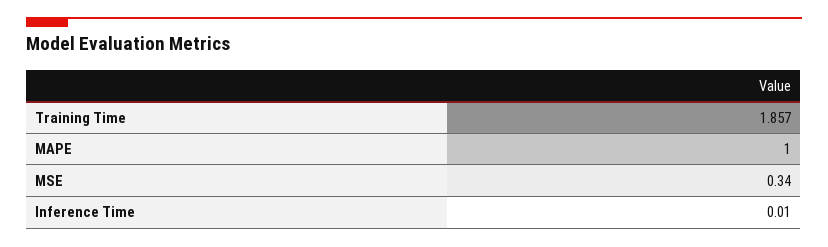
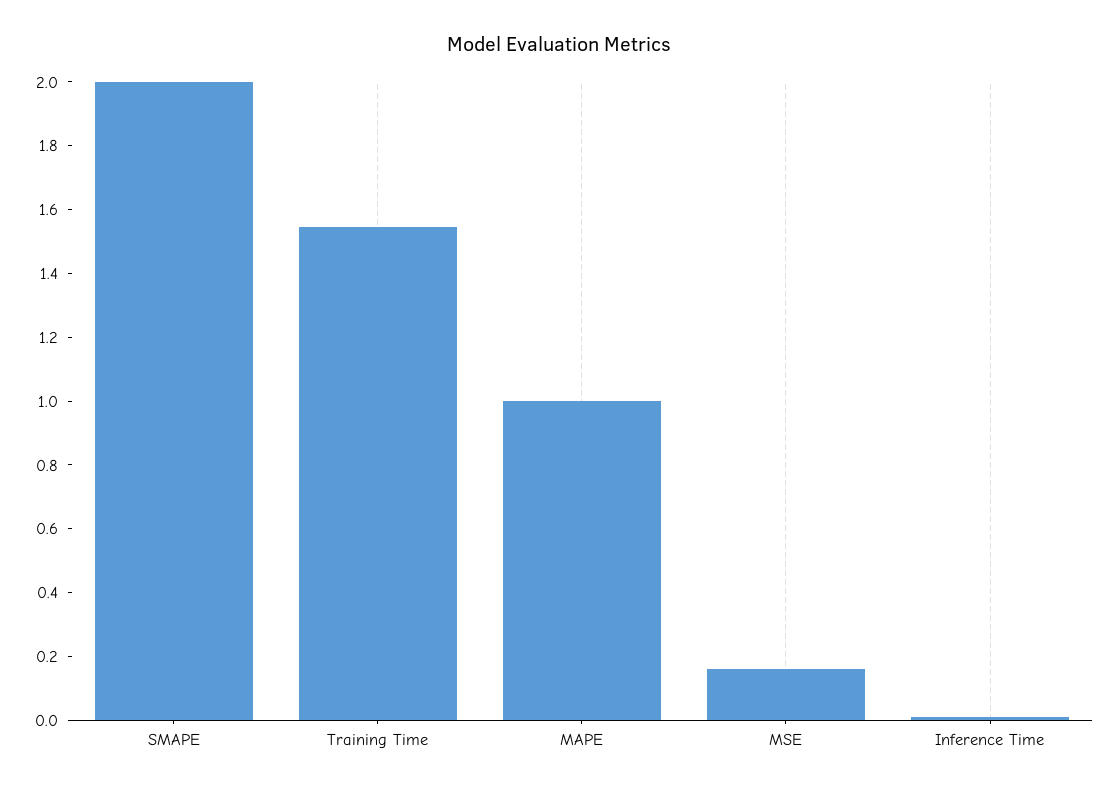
Training Time: 1.857 -> 1.55
MSE: 0.34 -> 0.15
SMAPE: none -> 2

